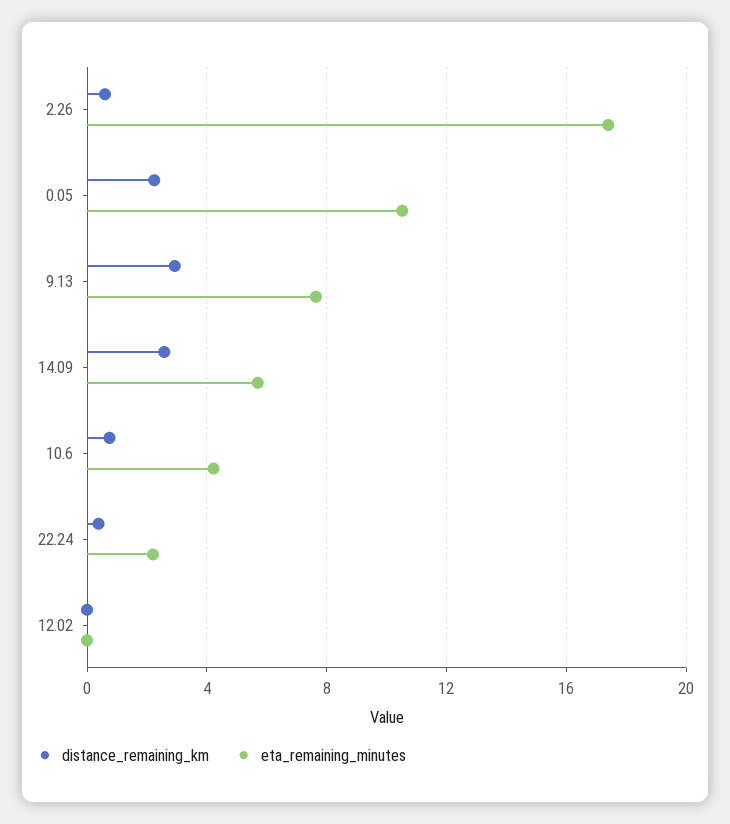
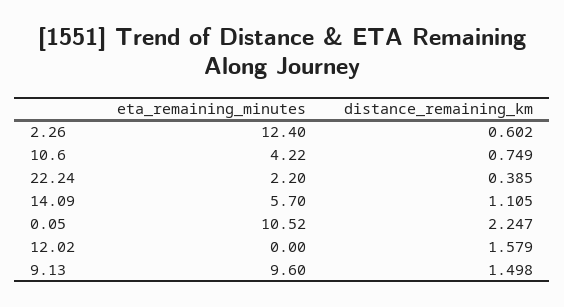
eta_remaining_minutes, 2.26: 17.5 -> 12.4
distance_remaining_km, 9.13: 3 -> 1.498
eta_remaining_minutes, 9.13: 7.5 -> 9.6
distance_remaining_km, 14.09: 2.5 -> 1.105
distance_remaining_km, 12.02: 0 -> 1.579

